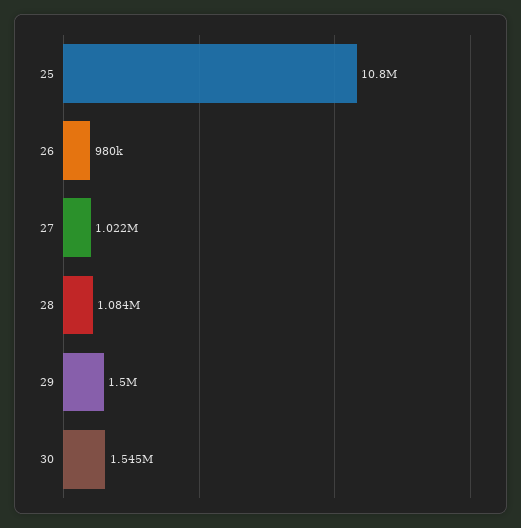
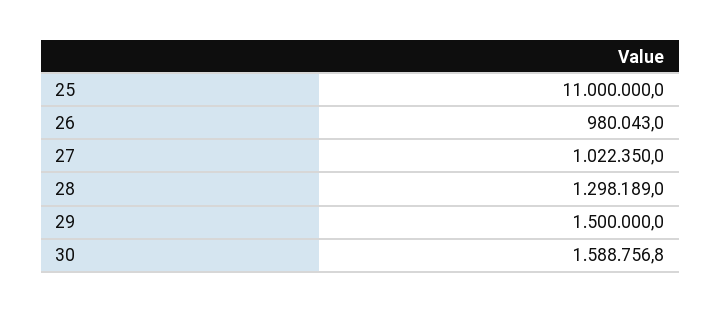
25: 10800000 -> 11000000
28: 1084000 -> 1298189
30: 1545000 -> 1588756.8

